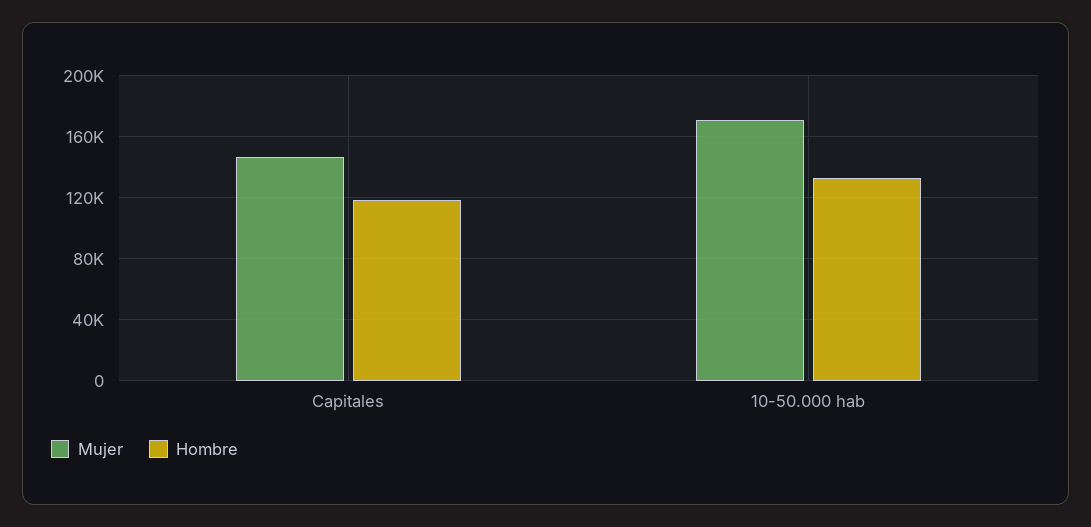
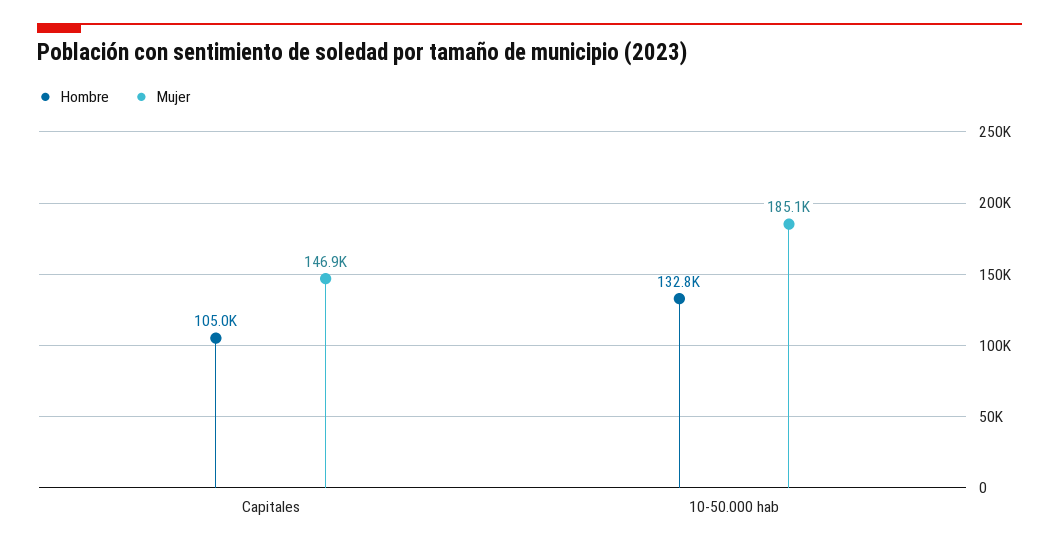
Hombre, Capitales: 120000 -> 105000
Mujer, 10-50.000 hab: 170000 -> 185100

